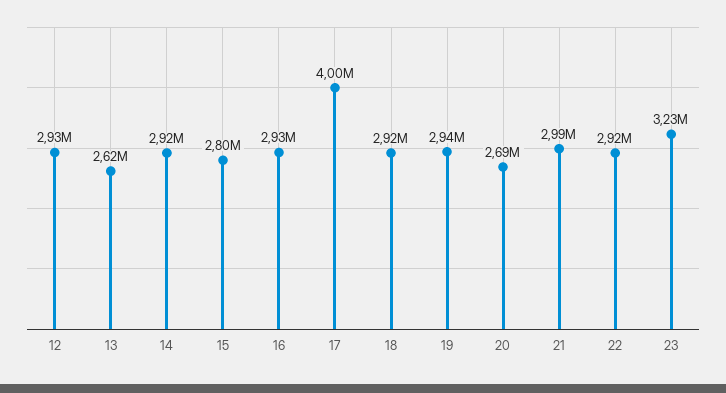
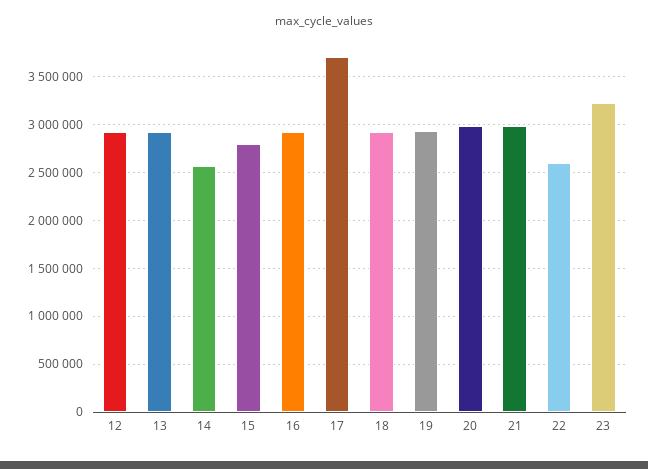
13: 2620000 -> 2900000
14: 2920000 -> 2600000
17: 4000000 -> 3700000
20: 2690000 -> 3000000
22: 2920000 -> 2600000

